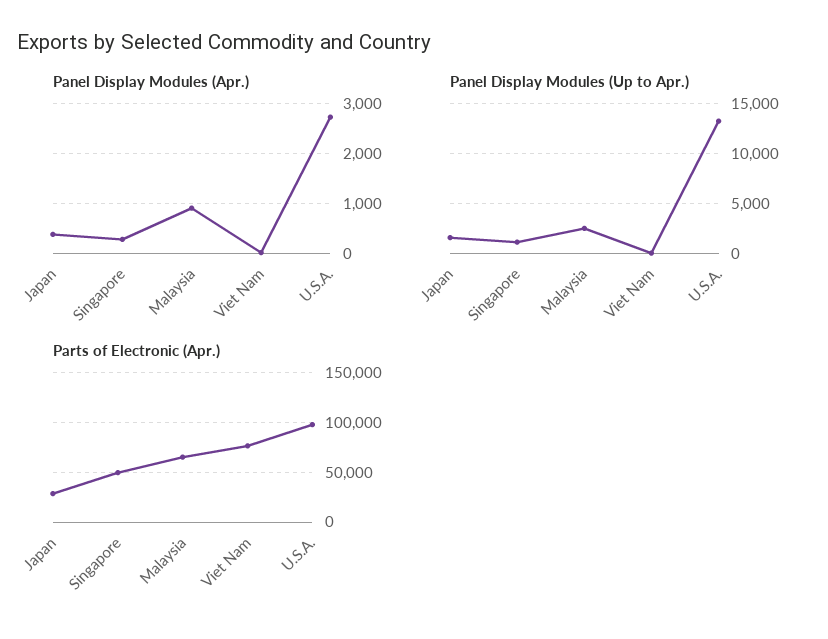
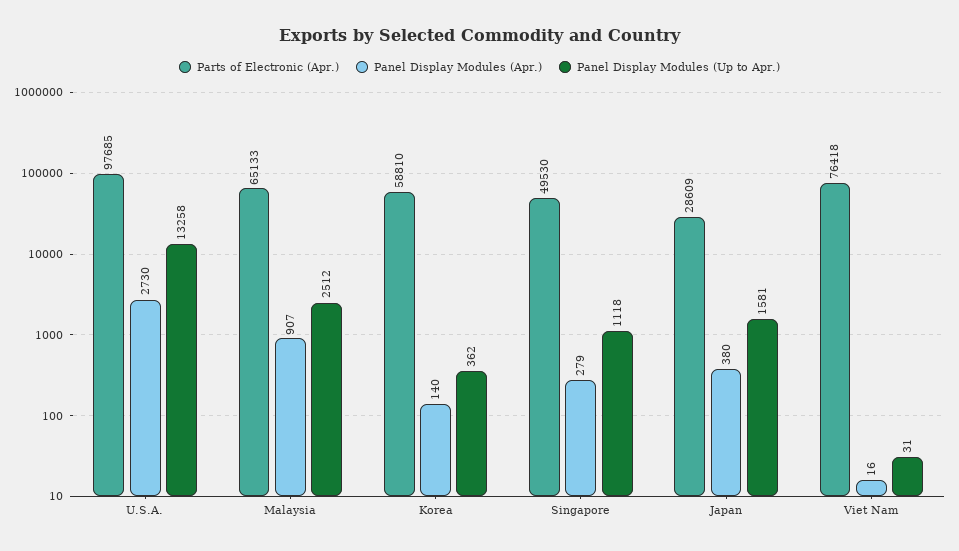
Parts of Electronic (Apr.), Korea: none -> 58810
Panel Display Modules (Apr.), Korea: none -> 140
Panel Display Modules (Up to Apr.), Korea: none -> 362

